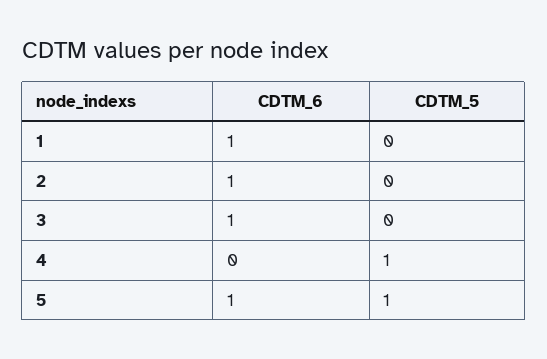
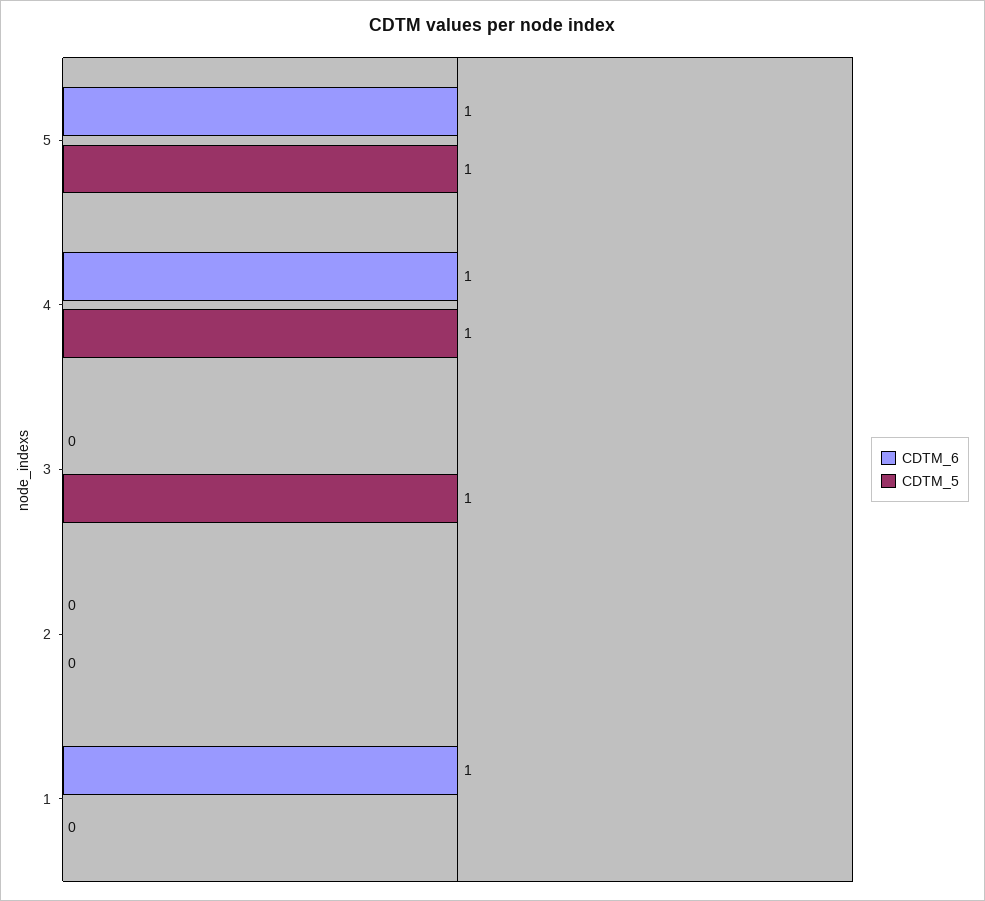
CDTM_6, 2: 1 -> 0
CDTM_6, 3: 1 -> 0
CDTM_5, 3: 0 -> 1
CDTM_6, 4: 0 -> 1

